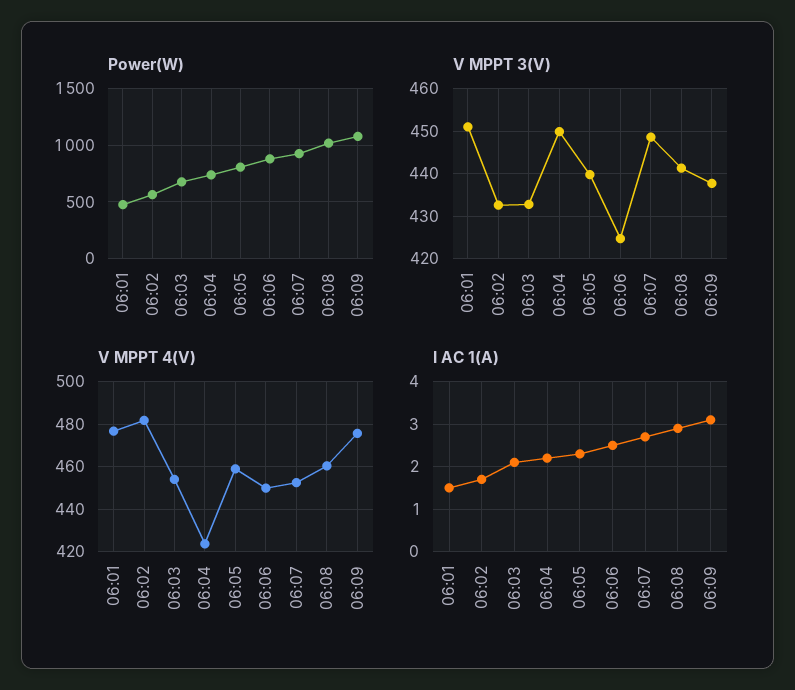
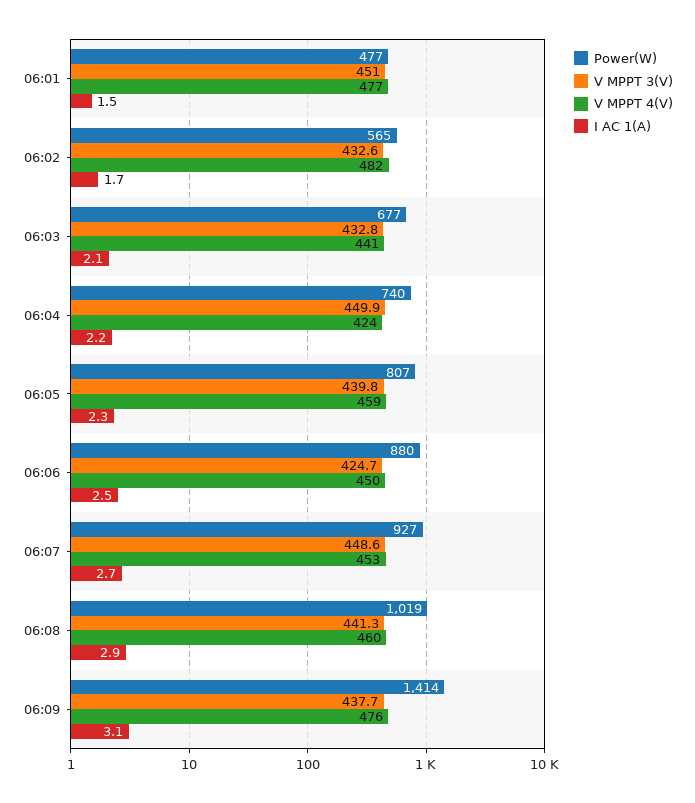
Power(W), 06:09: 1100 -> 1414
V MPPT 4(V), 06:03: 455 -> 441

